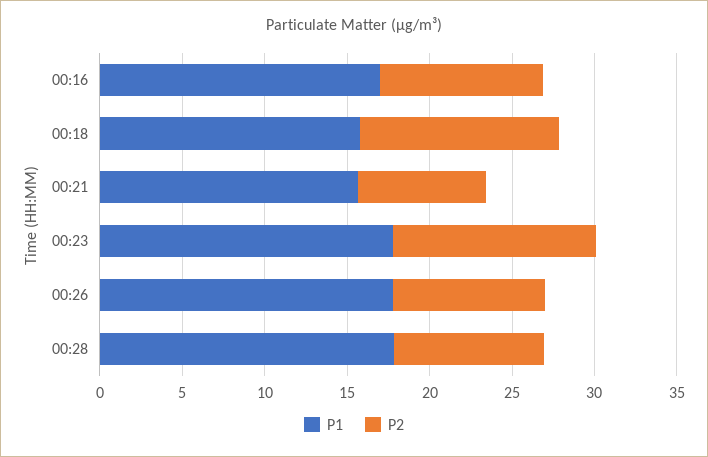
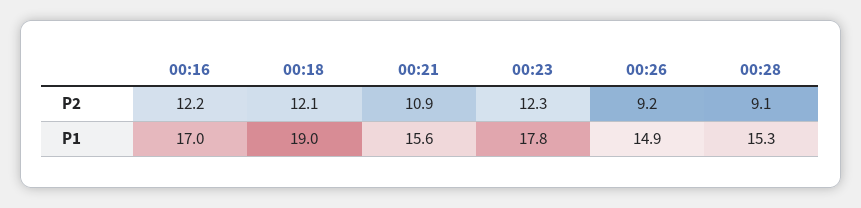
P2, 00:16: 10 -> 12.2
P1, 00:18: 16 -> 19
P2, 00:21: 8 -> 10.9
P1, 00:26: 18 -> 14.9
P1, 00:28: 18 -> 15.3

